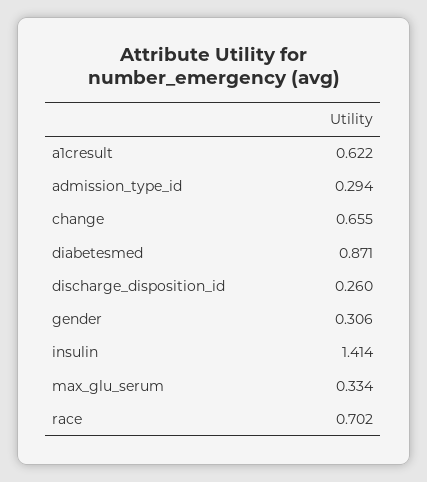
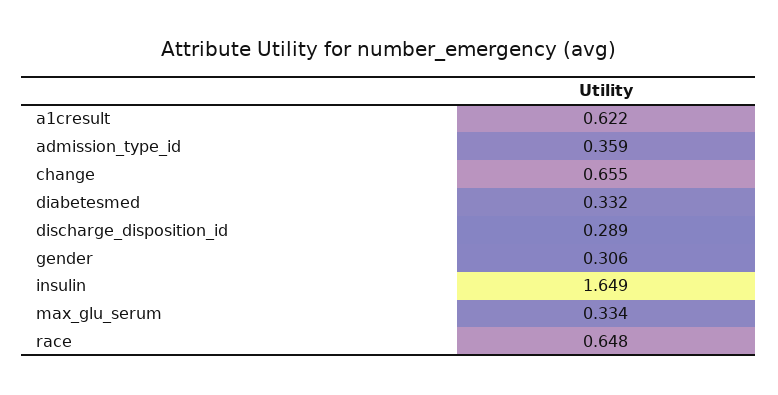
admission_type_id: 0.294 -> 0.359
diabetesmed: 0.871 -> 0.332
discharge_disposition_id: 0.26 -> 0.289
insulin: 1.414 -> 1.649
race: 0.702 -> 0.648

